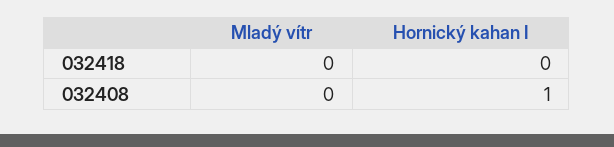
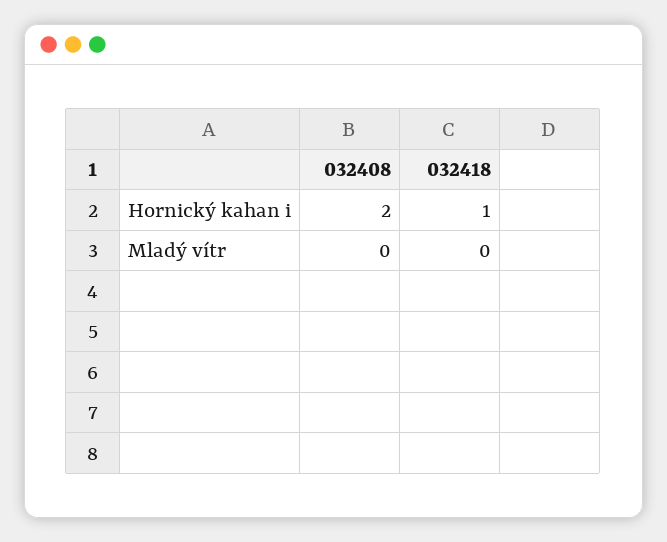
Hornický kahan I, 032418: 0 -> 1
Hornický kahan I, 032408: 1 -> 2

